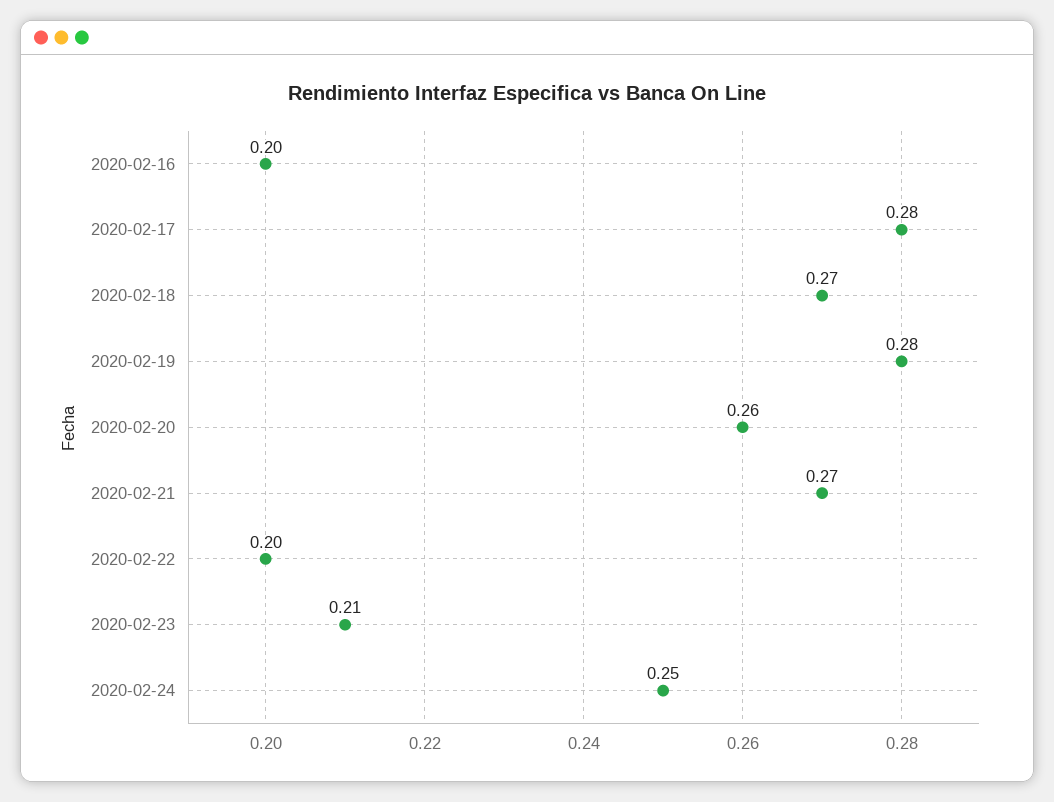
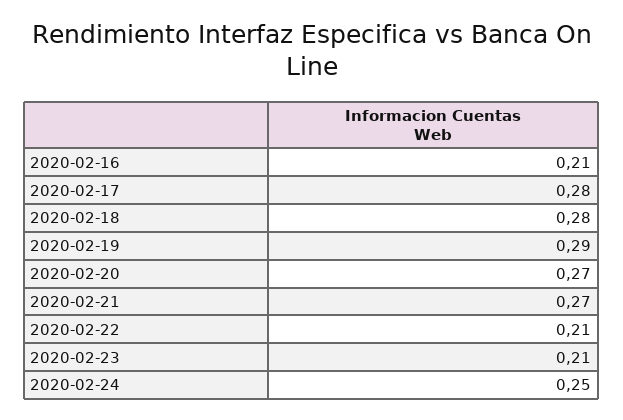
2020-02-16: 0.2 -> 0.21
2020-02-18: 0.27 -> 0.28
2020-02-19: 0.28 -> 0.29
2020-02-20: 0.26 -> 0.27
2020-02-22: 0.2 -> 0.21

